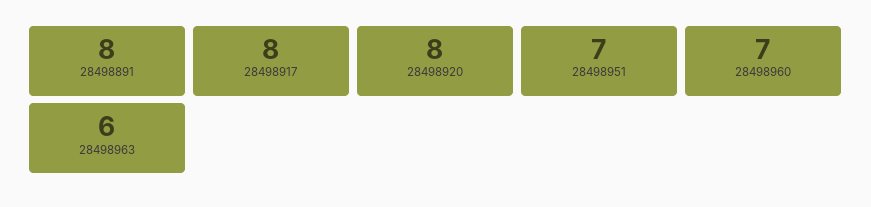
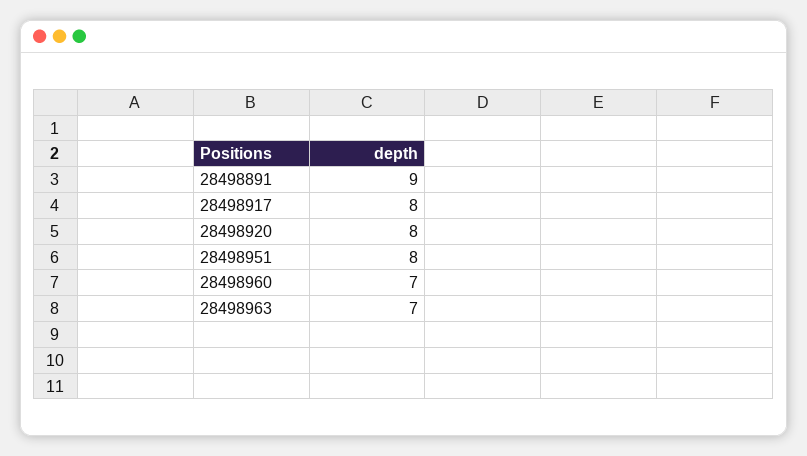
28498891: 8 -> 9
28498951: 7 -> 8
28498963: 6 -> 7

